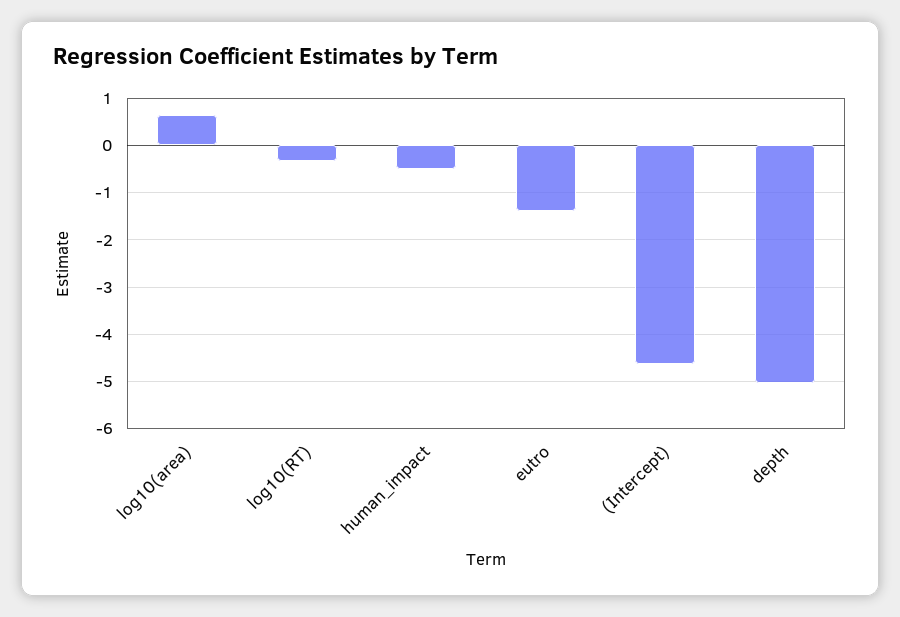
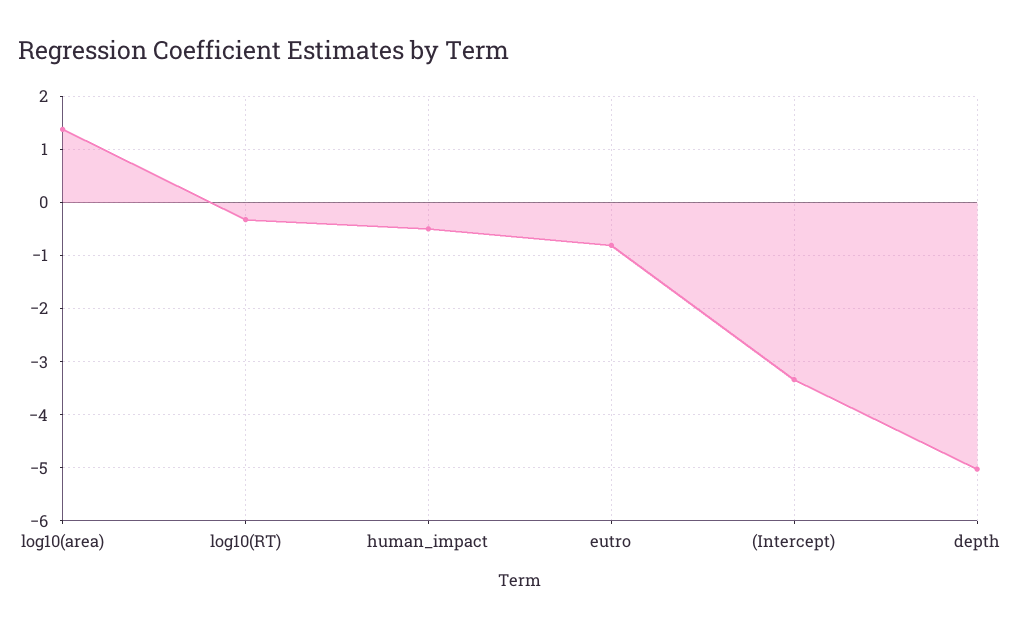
log10(area): 0.6 -> 1.4
eutro: -1.4 -> -0.8
(Intercept): -4.6 -> -3.4

